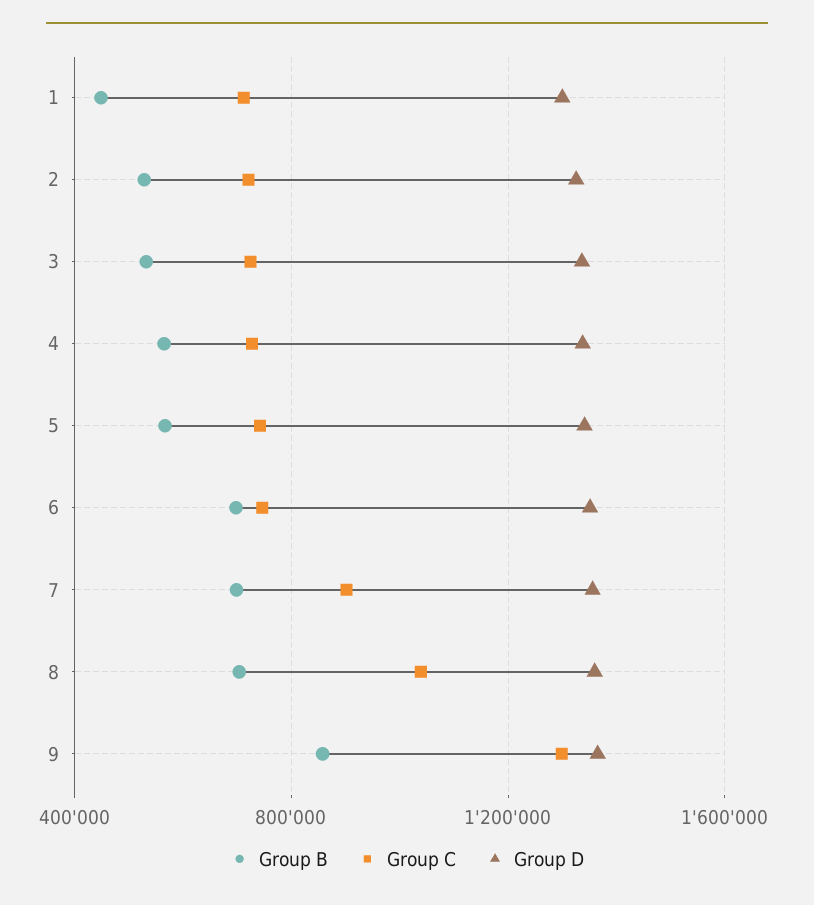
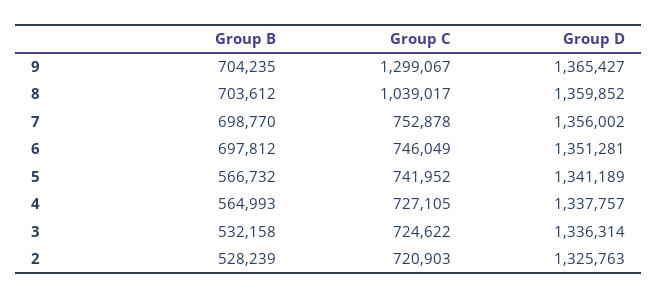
Group B, 1: 450000 -> none
Group C, 1: 700000 -> none
Group D, 1: 1300000 -> none
Group C, 7: 900000 -> 752878
Group B, 9: 850000 -> 704235

